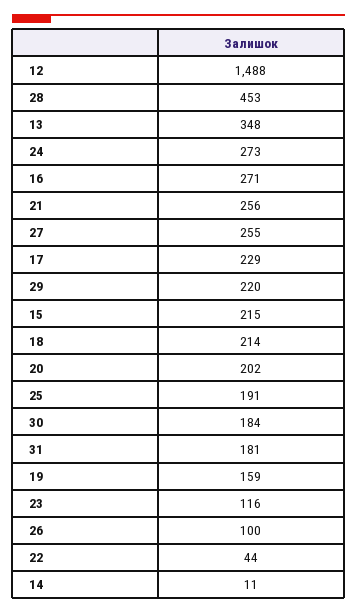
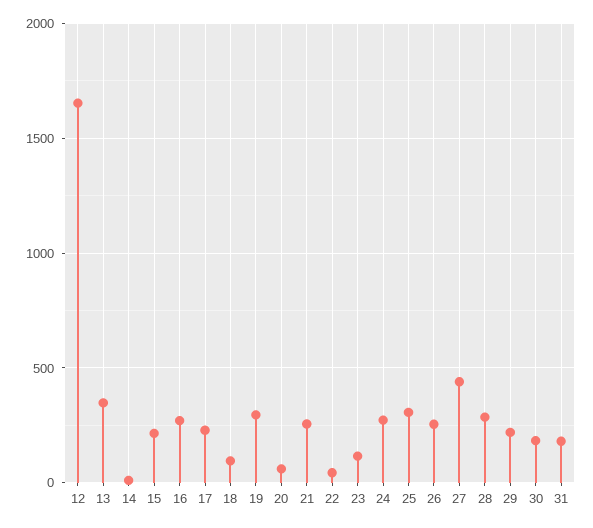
12: 1488 -> 1650
28: 453 -> 300
27: 255 -> 450
18: 214 -> 100
20: 202 -> 50
25: 191 -> 300
19: 159 -> 300
26: 100 -> 250

